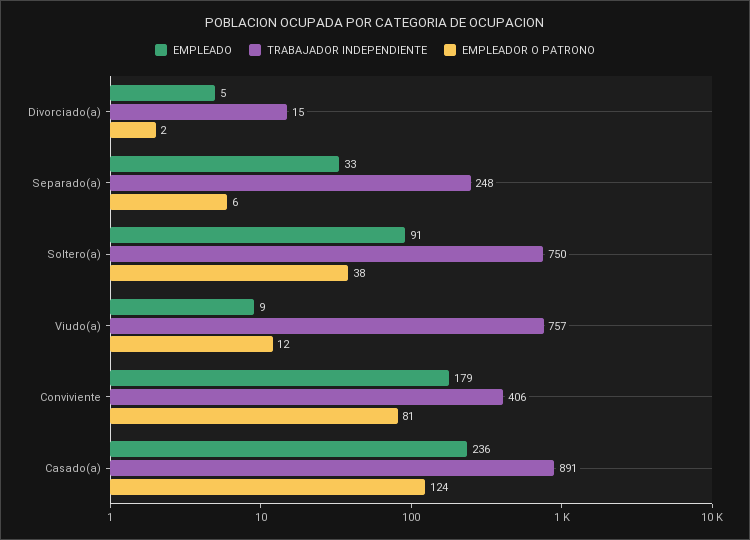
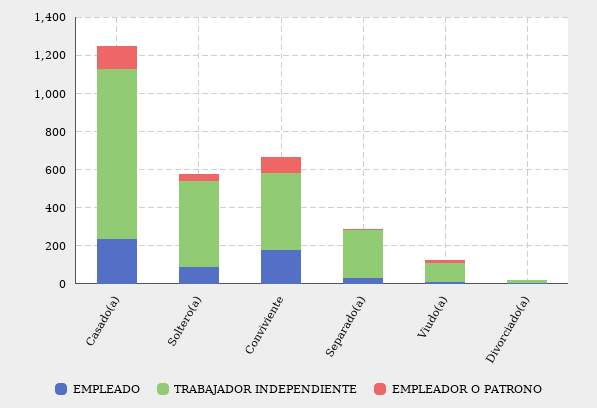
TRABAJADOR INDEPENDIENTE, Soltero(a): 750 -> 450
TRABAJADOR INDEPENDIENTE, Viudo(a): 757 -> 100

